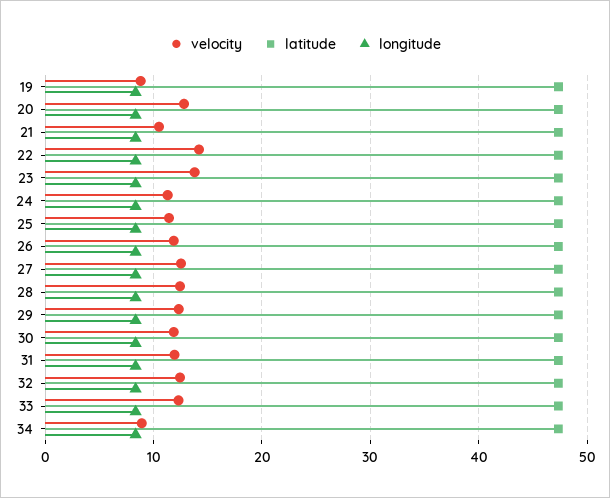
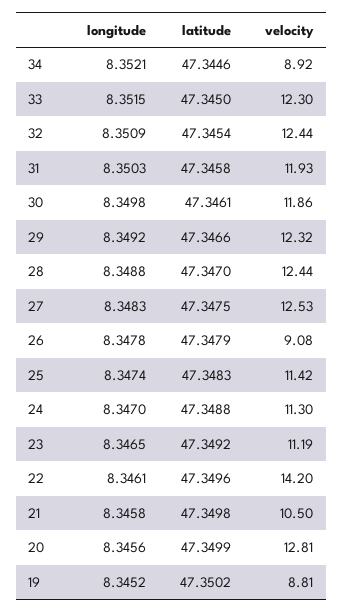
velocity, 23: 14 -> 11.19
velocity, 26: 12 -> 9.08

